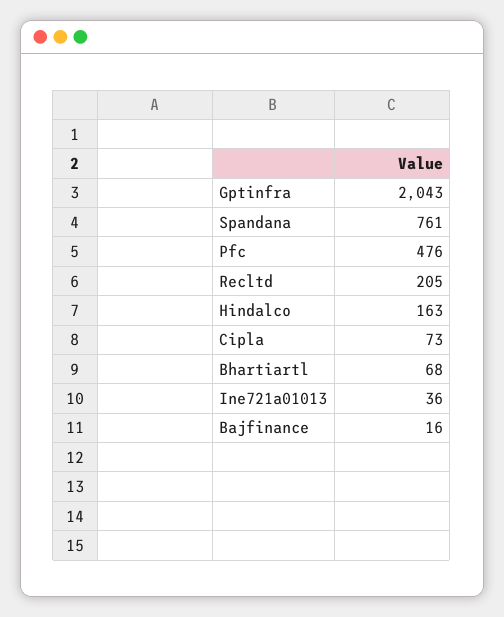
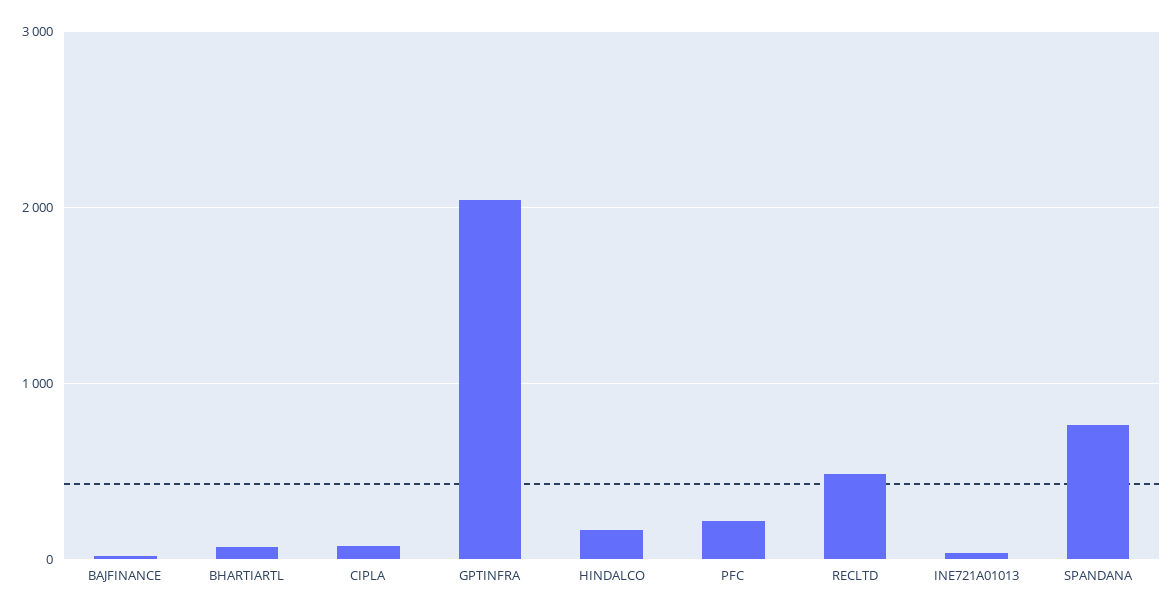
Pfc: 476 -> 200
Recltd: 205 -> 500

